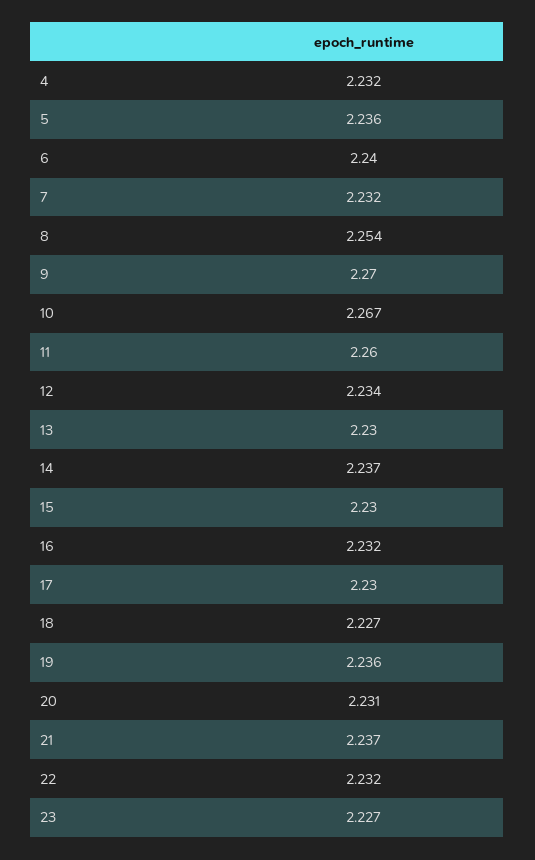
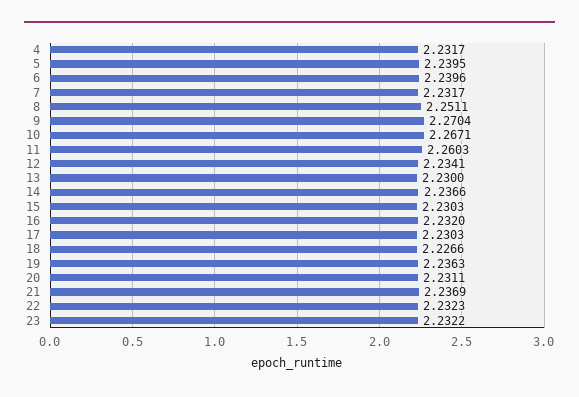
5: 2.236 -> 2.2395
8: 2.254 -> 2.2511
23: 2.227 -> 2.2322

